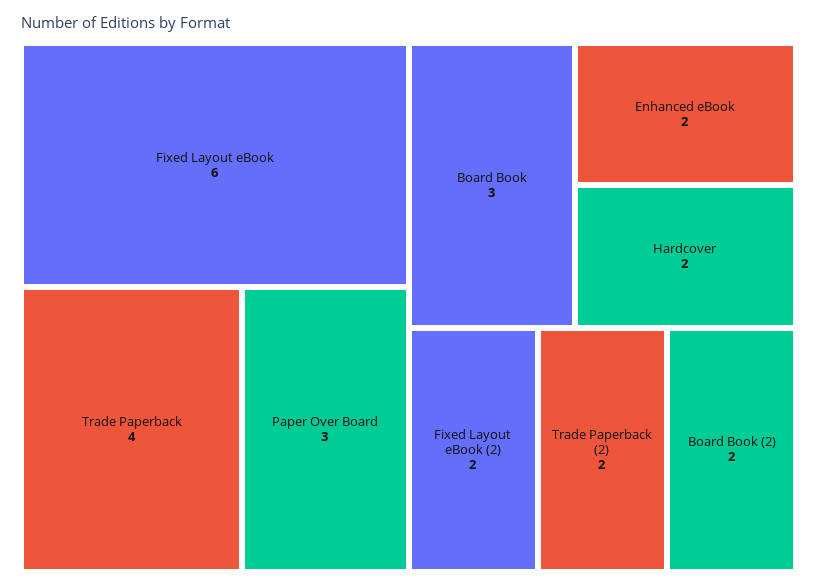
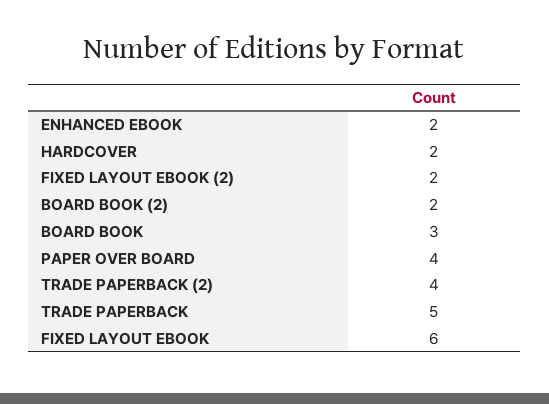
Trade Paperback: 4 -> 5
Paper Over Board: 3 -> 4
Trade Paperback (2): 2 -> 4

